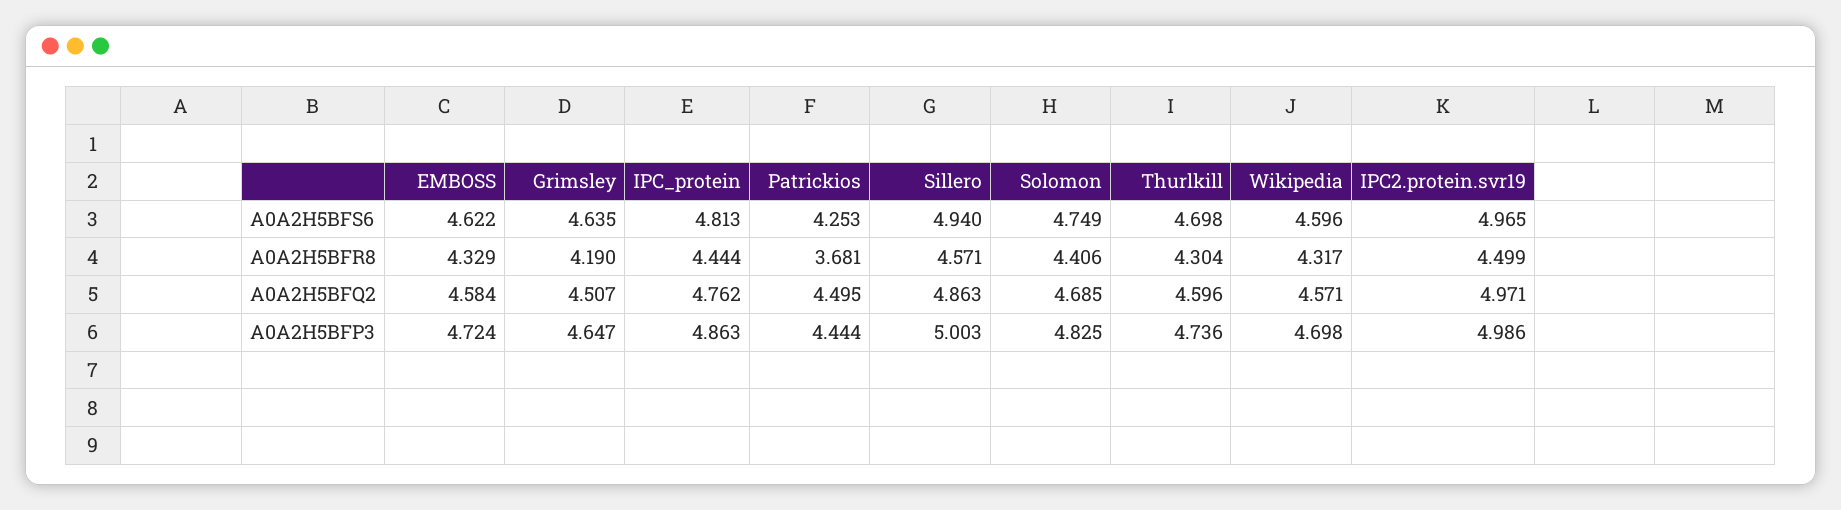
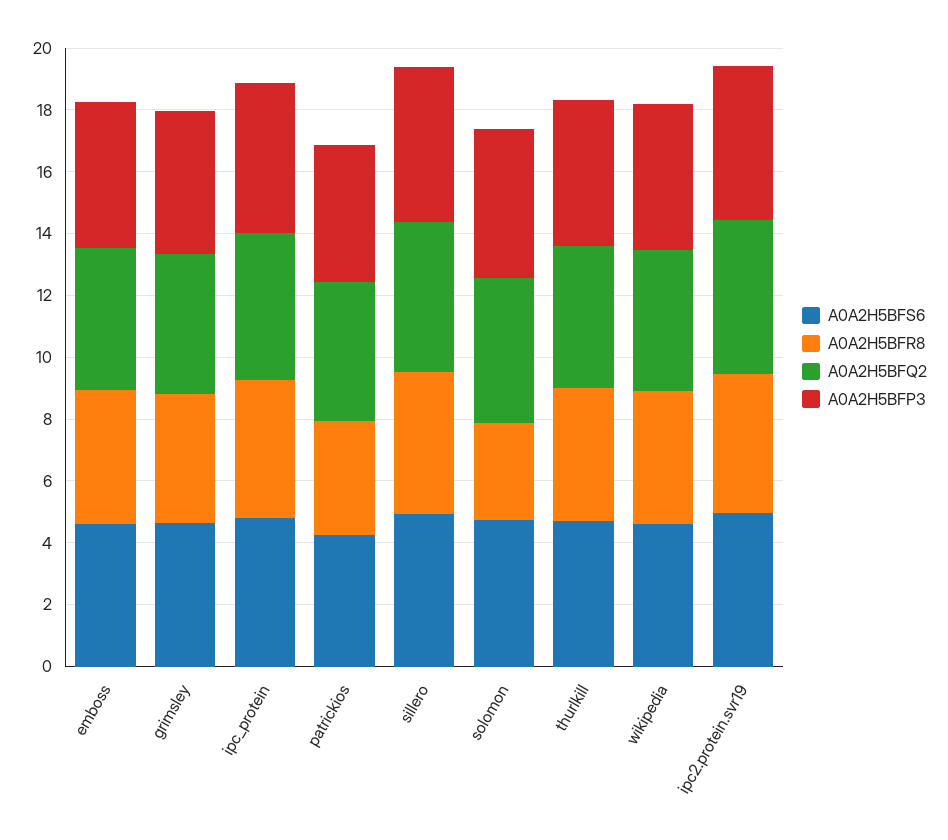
A0A2H5BFR8, Solomon: 4.406 -> 3

